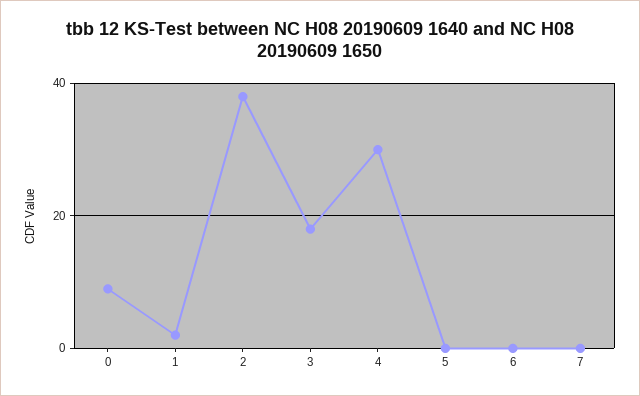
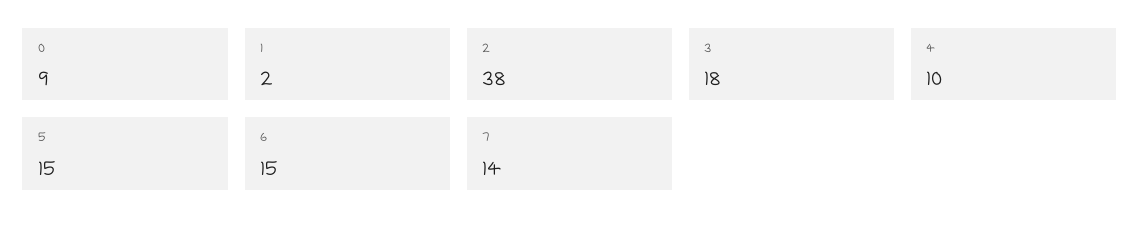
4: 30 -> 10
5: 0 -> 15
6: 0 -> 15
7: 0 -> 14

